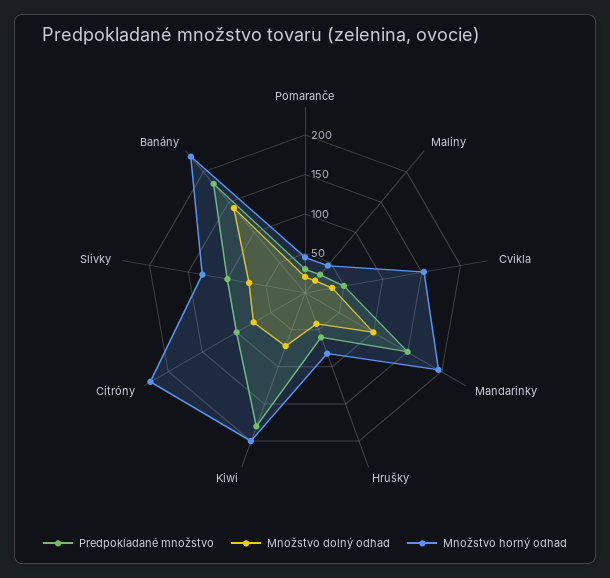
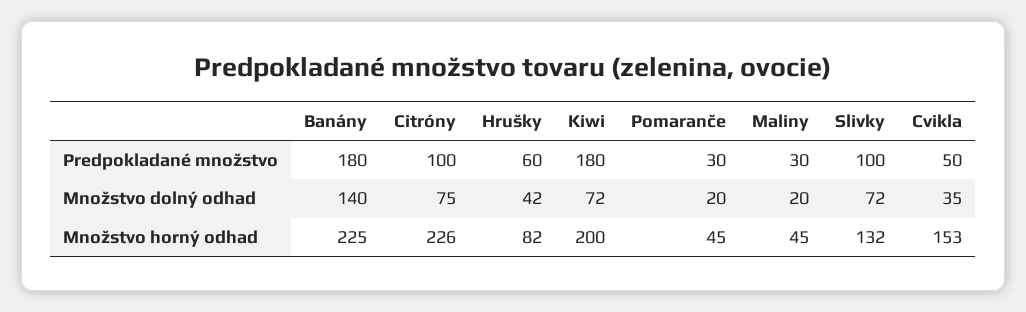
Predpokladané množstvo, Mandarinky: 150 -> none
Množstvo dolný odhad, Mandarinky: 100 -> none
Množstvo horný odhad, Mandarinky: 200 -> none

